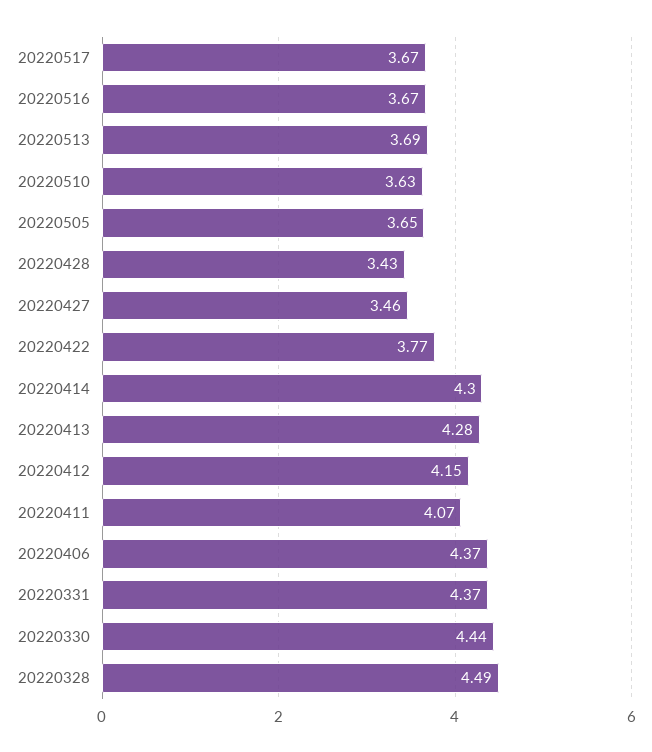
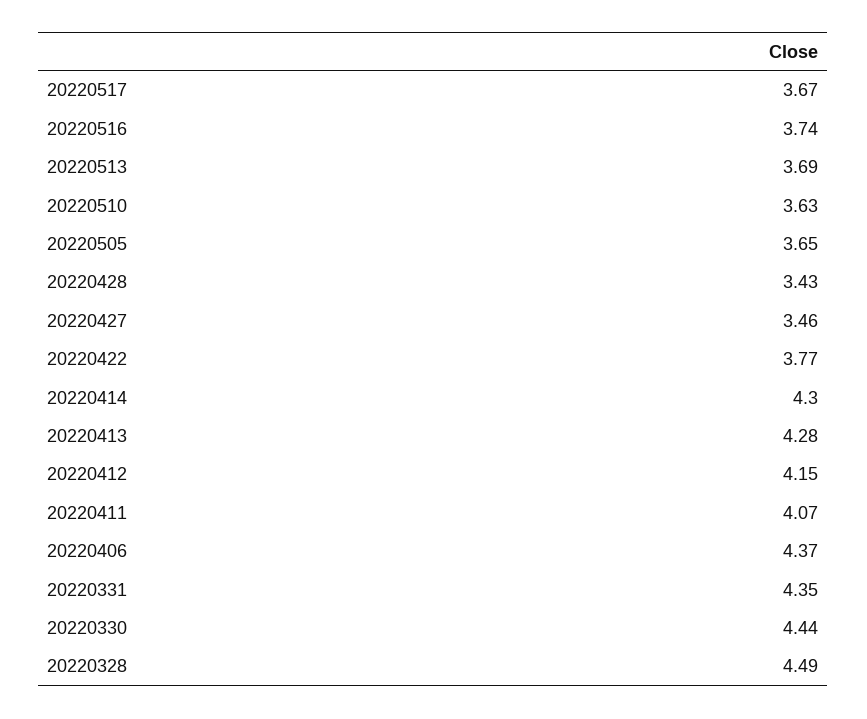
20220516: 3.67 -> 3.74
20220331: 4.37 -> 4.35

